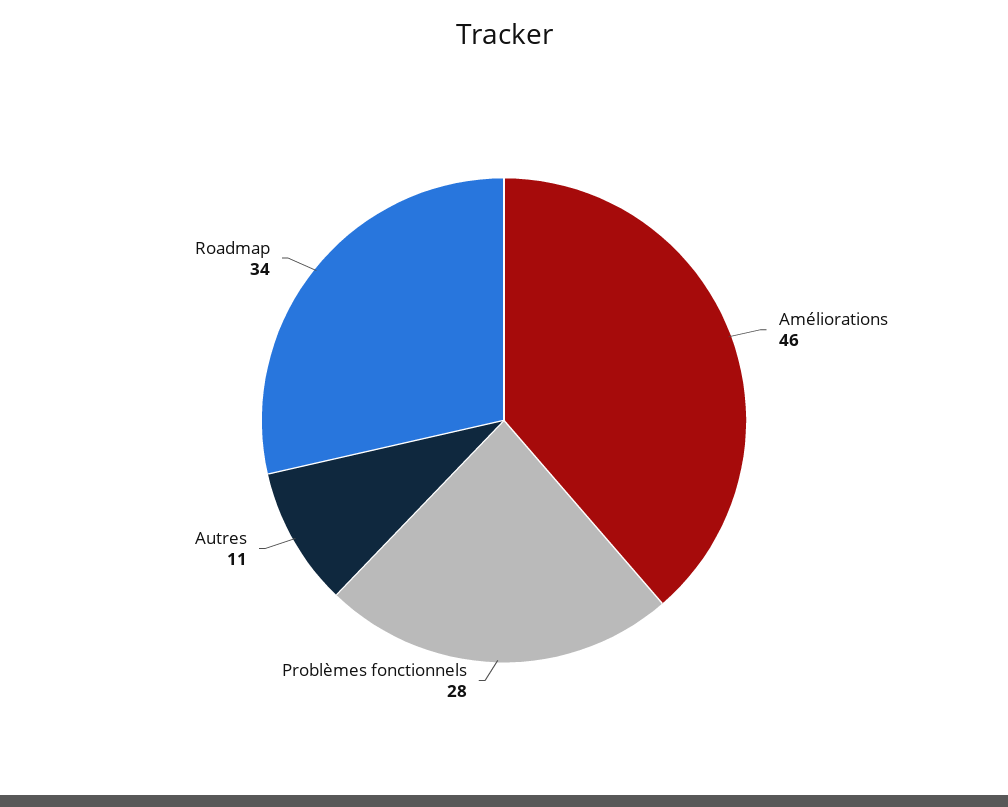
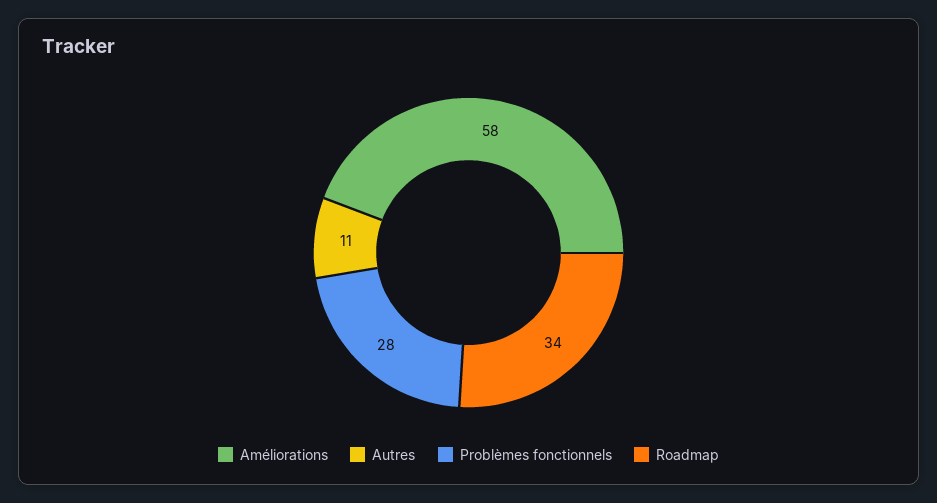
Améliorations: 46 -> 58

